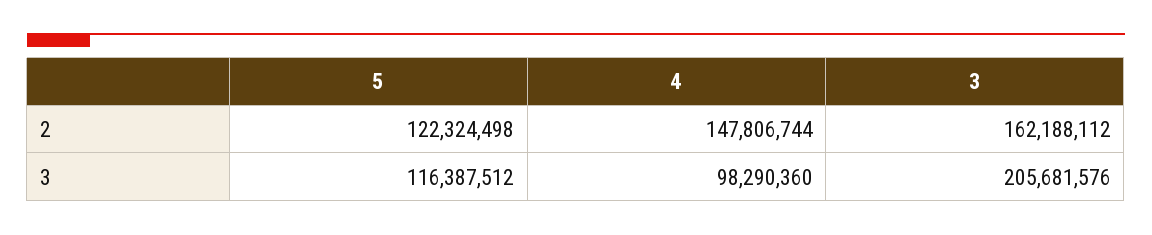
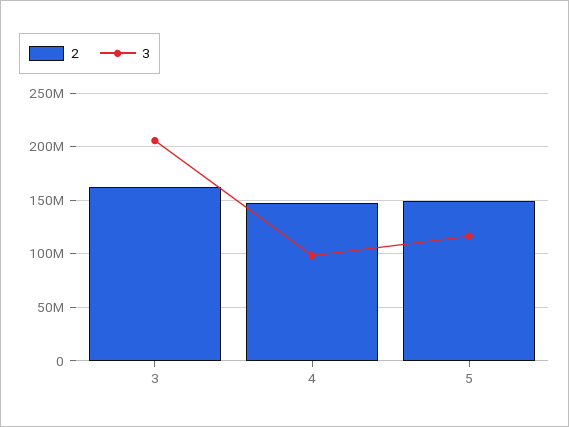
2, 5: 122324498 -> 150000000

